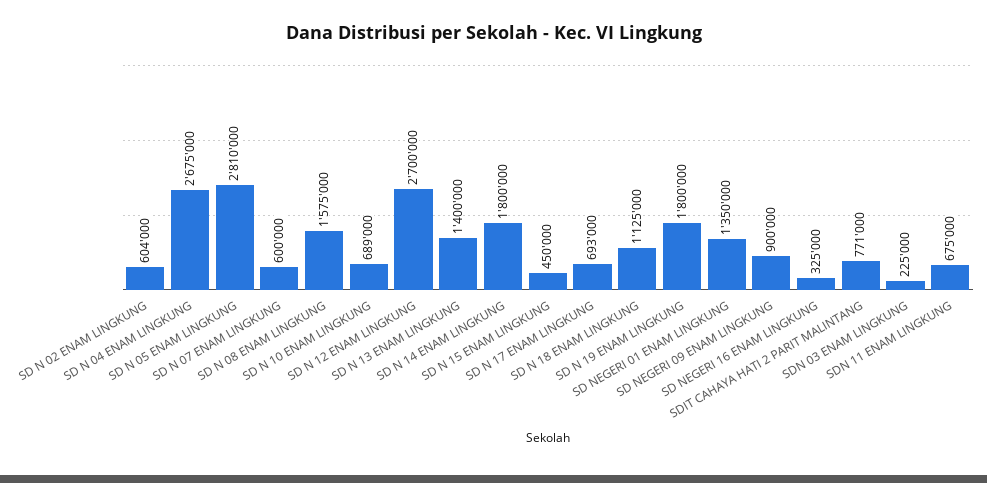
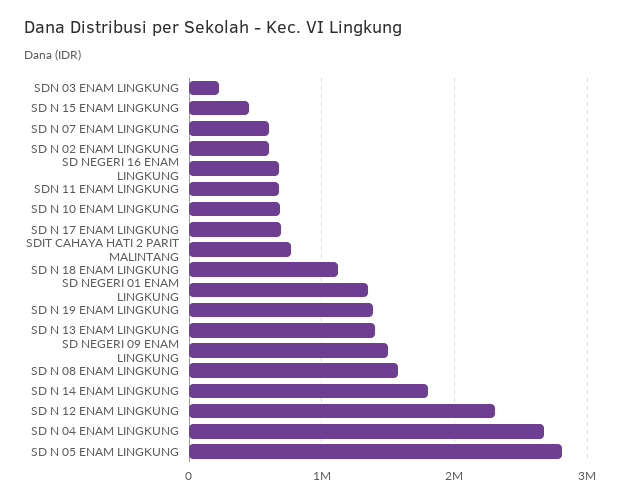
SD N 12 ENAM LINGKUNG: 2700000 -> 2300000
SD N 19 ENAM LINGKUNG: 1800000 -> 1400000
SD NEGERI 09 ENAM LINGKUNG: 900000 -> 1500000
SD NEGERI 16 ENAM LINGKUNG: 325000 -> 700000

